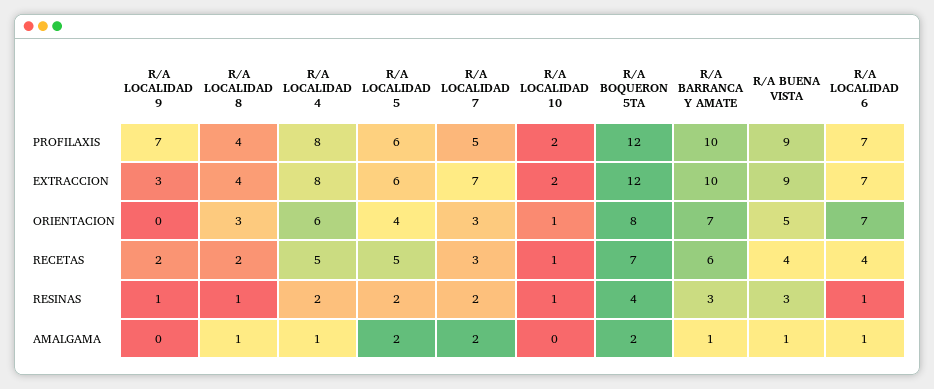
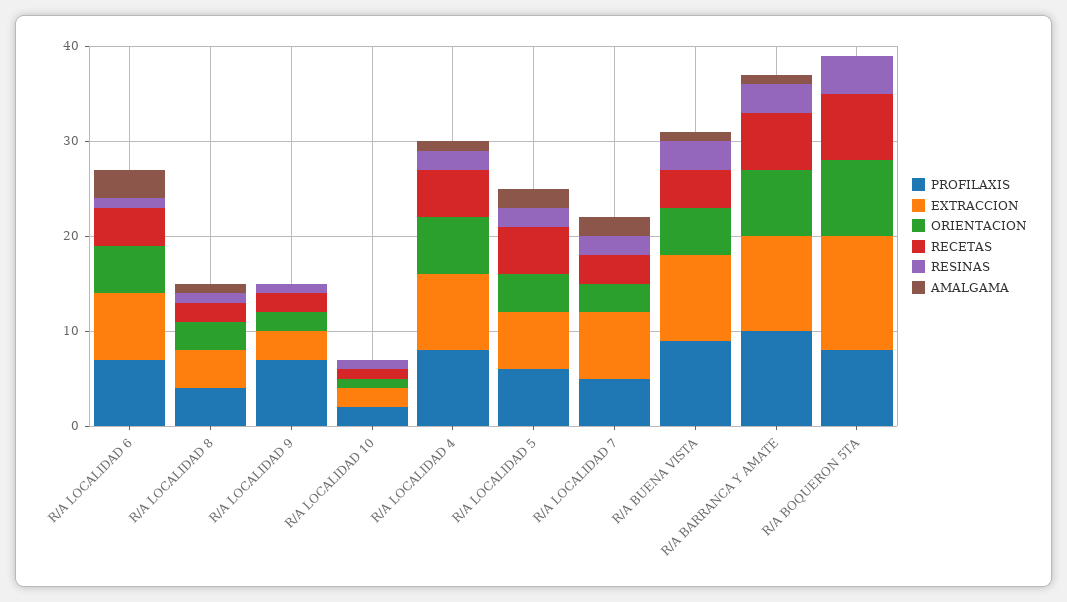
PROFILAXIS, R/A BOQUERON 5TA: 12 -> 8
ORIENTACION, R/A LOCALIDAD 9: 0 -> 2
ORIENTACION, R/A LOCALIDAD 6: 7 -> 5
AMALGAMA, R/A BOQUERON 5TA: 2 -> 0
AMALGAMA, R/A LOCALIDAD 6: 1 -> 3

